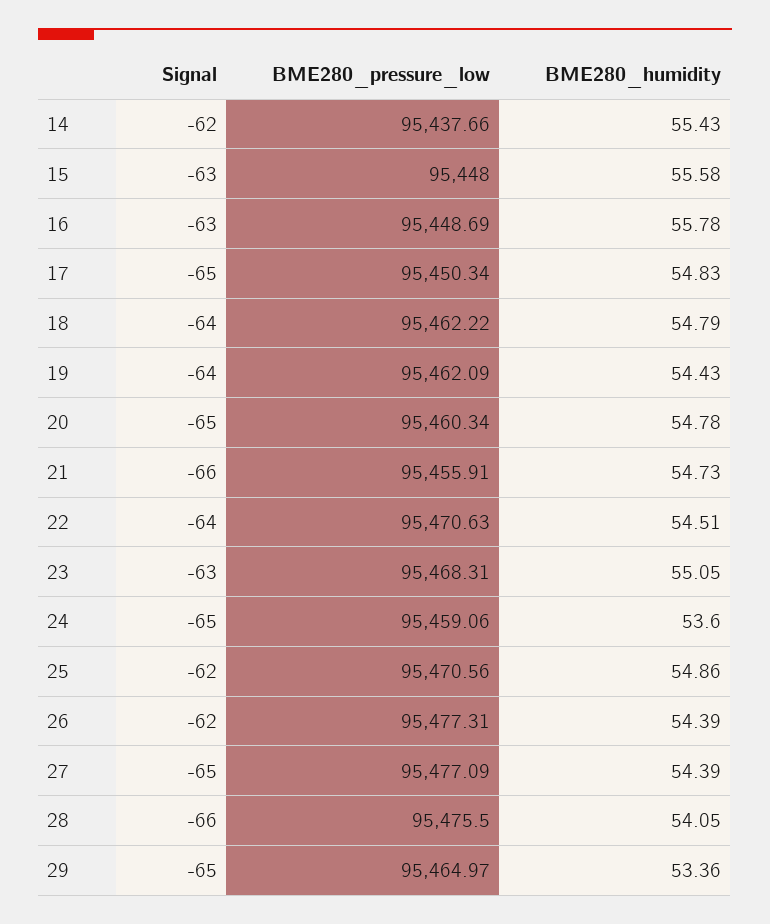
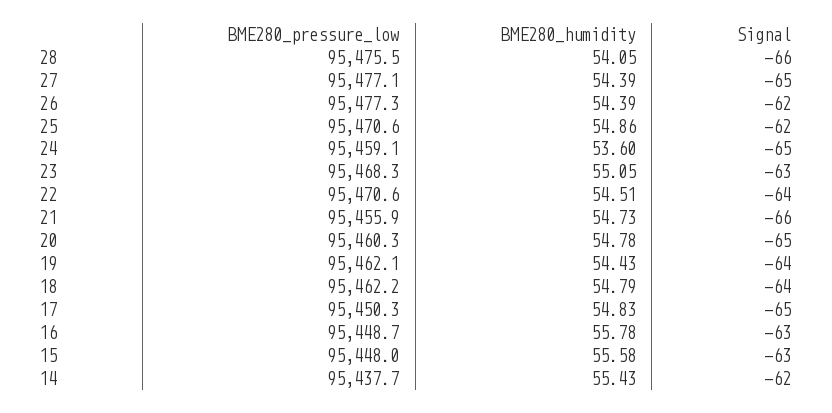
Signal, 29: -65 -> none
BME280_pressure_low, 29: 95464.97 -> none
BME280_humidity, 29: 53.36 -> none

